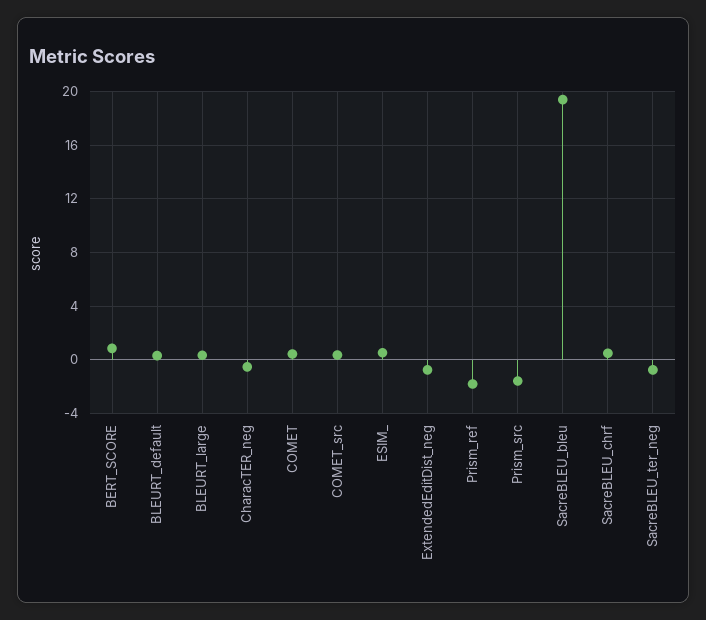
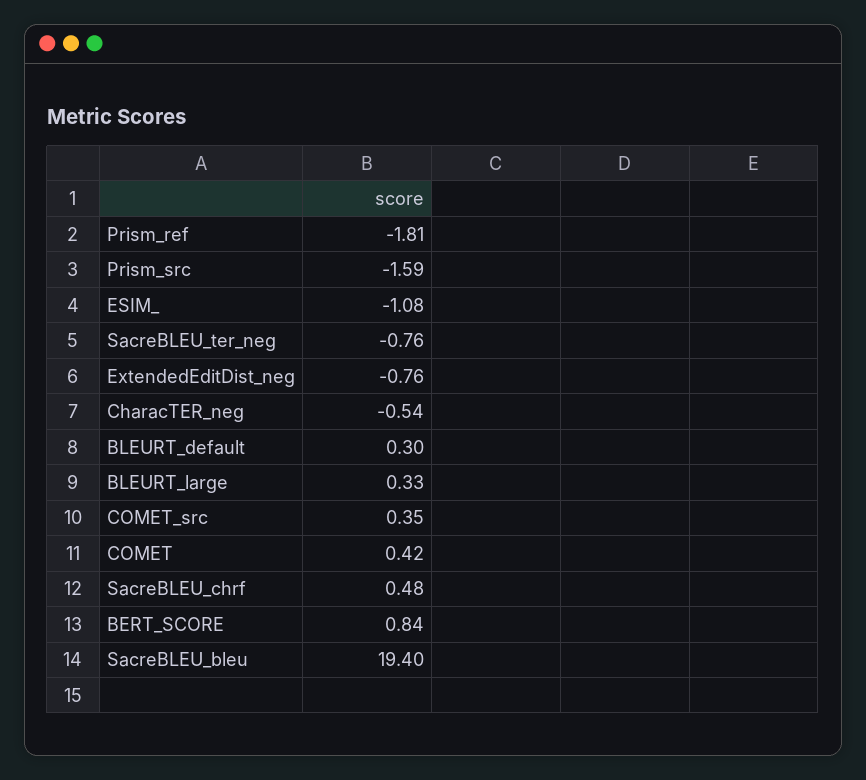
ESIM_: 0.5 -> -1.08

